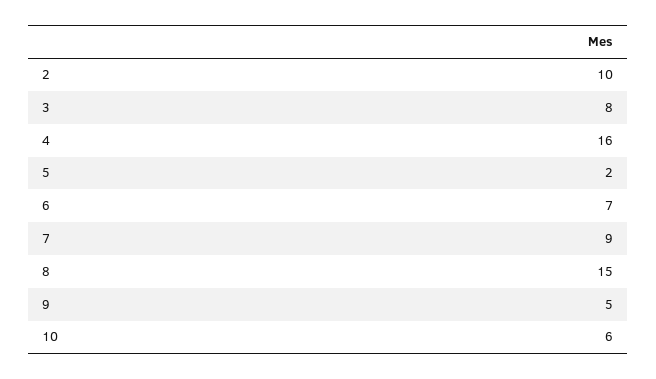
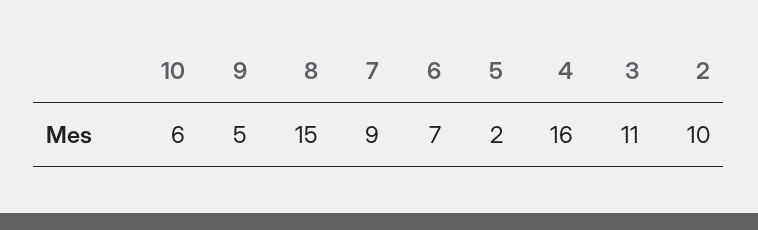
3: 8 -> 11

